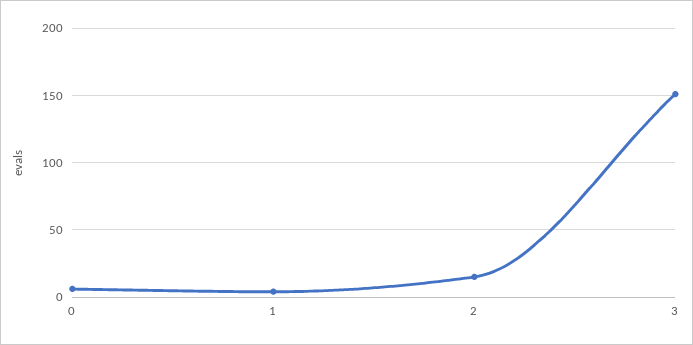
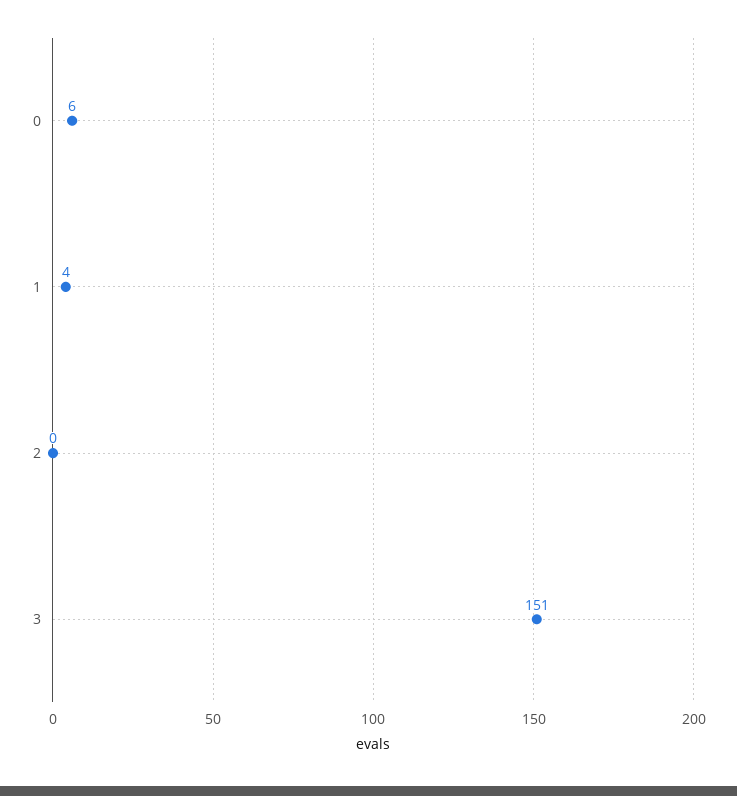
2: 15 -> 0

